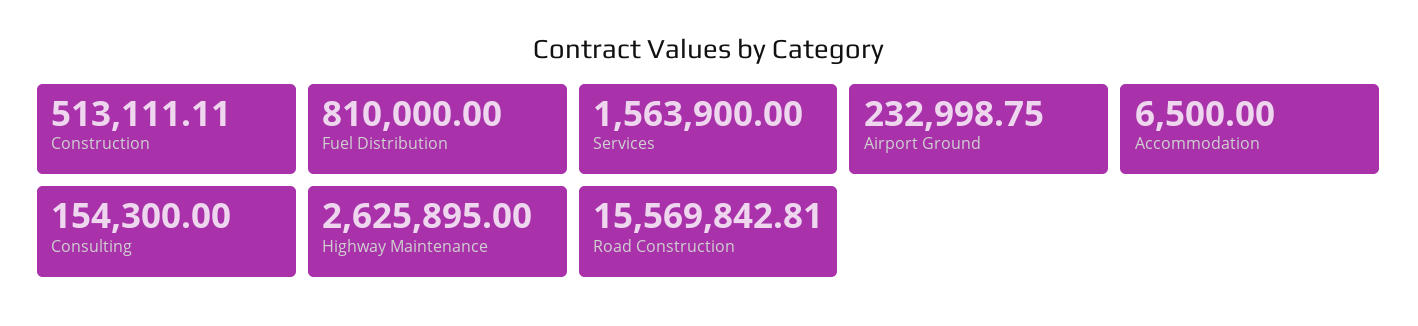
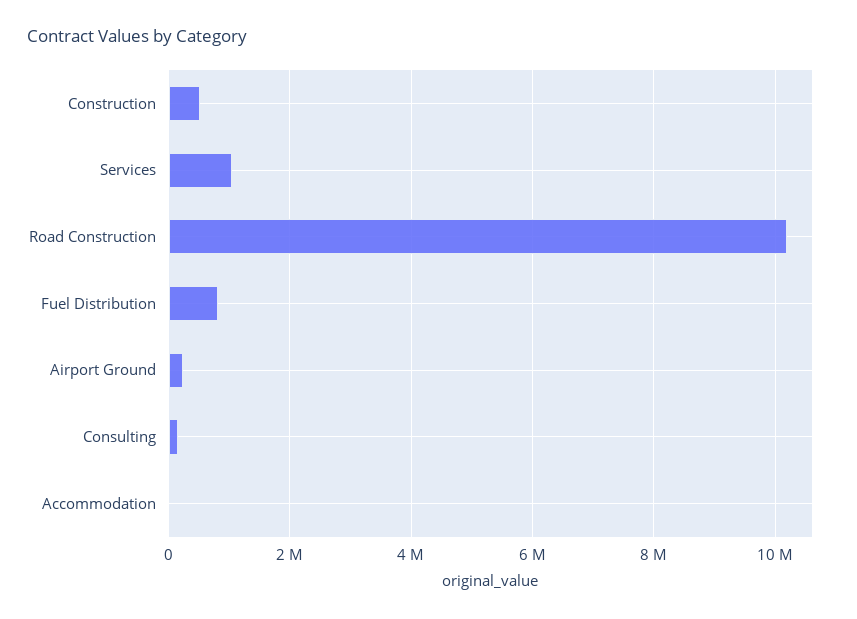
Services: 1563900 -> 1000000
Highway Maintenance: 2625895 -> none
Road Construction: 15569842.81 -> 10200000

